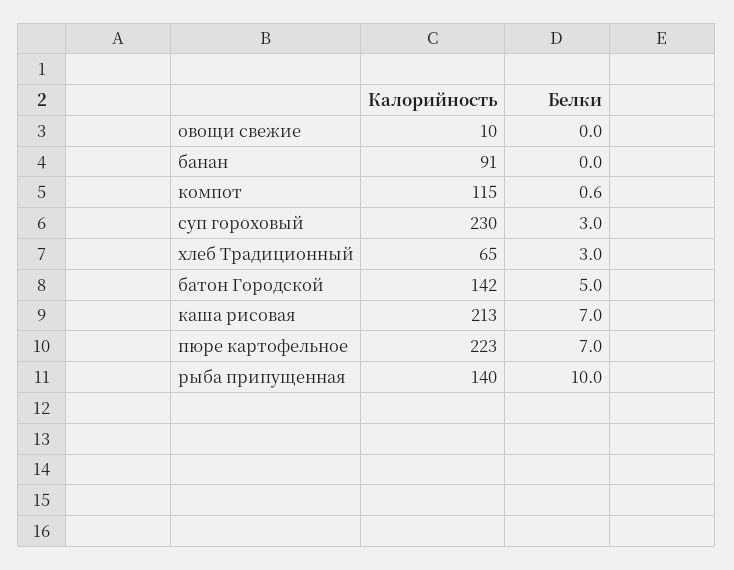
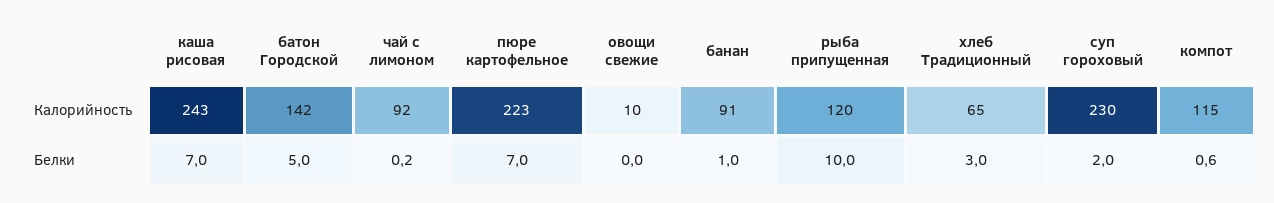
Белки, банан: 0 -> 1
Белки, суп гороховый: 3 -> 2
Калорийность, каша рисовая: 213 -> 243
Калорийность, рыба припущенная: 140 -> 120
Калорийность, чай с лимоном: none -> 92
Белки, чай с лимоном: none -> 0.2

